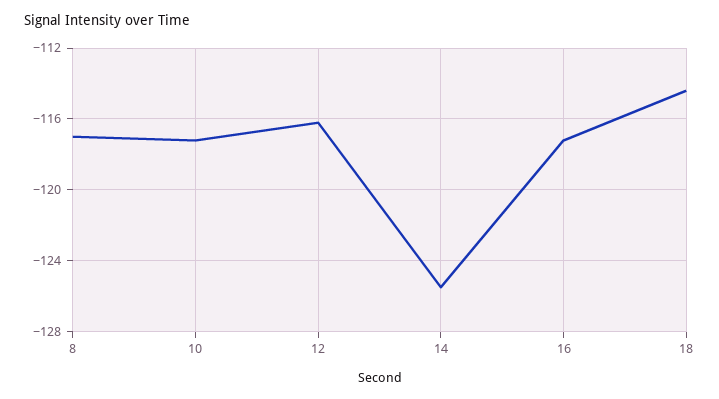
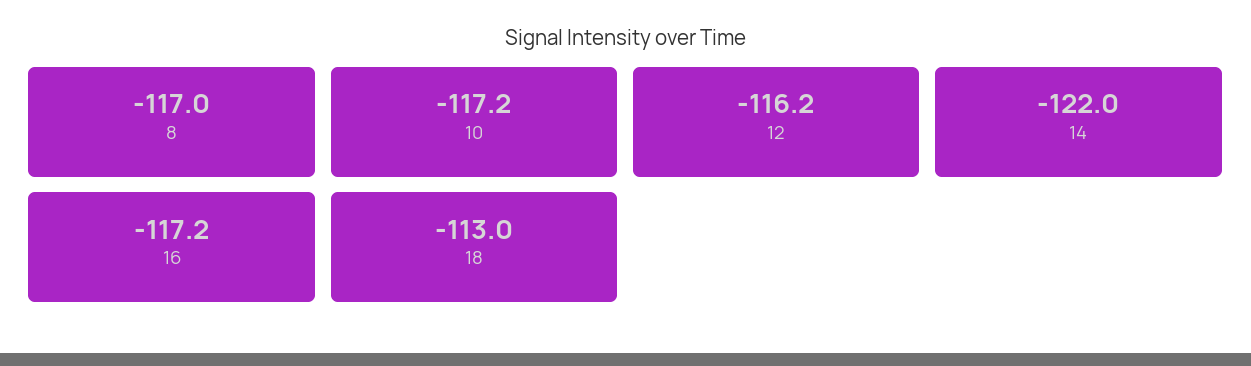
14: -125.5 -> -122
18: -114.5 -> -113

